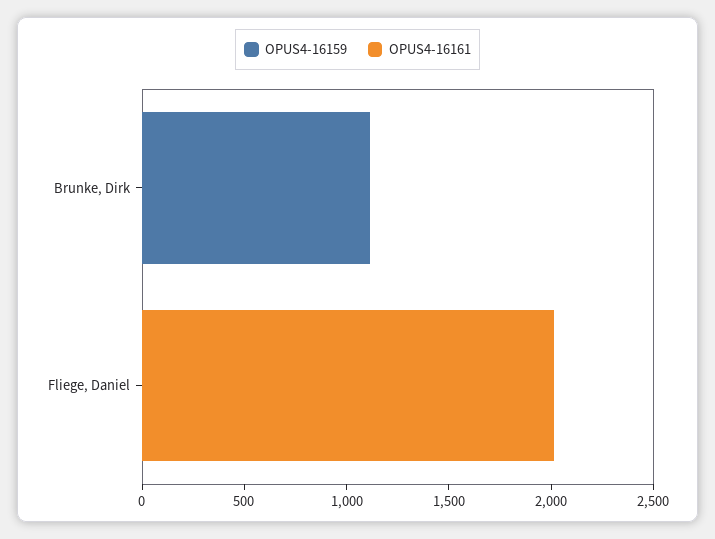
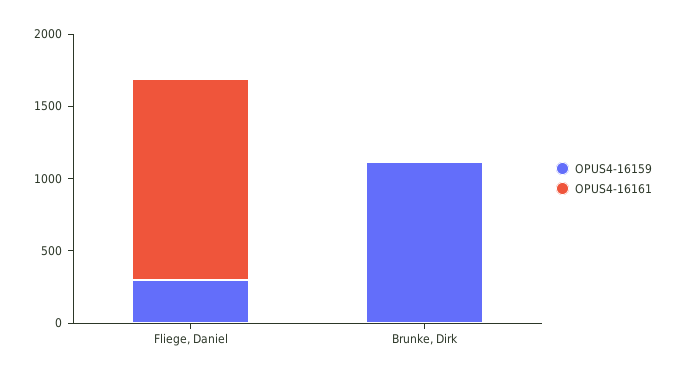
OPUS4-16159, Fliege, Daniel: 0 -> 300
OPUS4-16161, Fliege, Daniel: 2000 -> 1400

